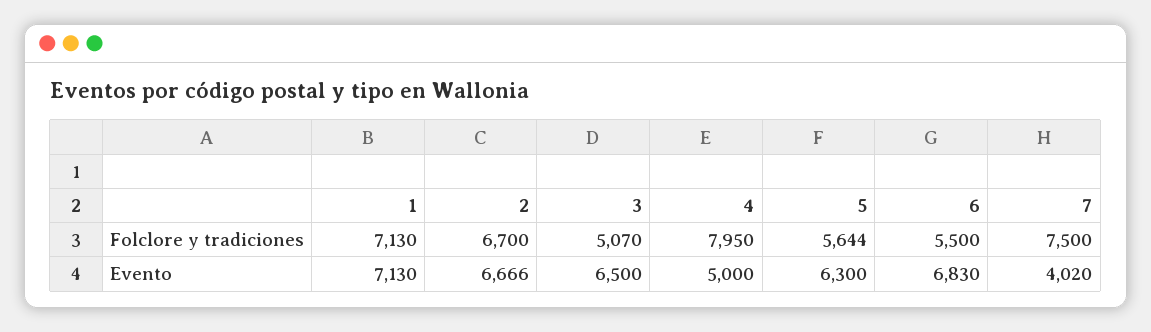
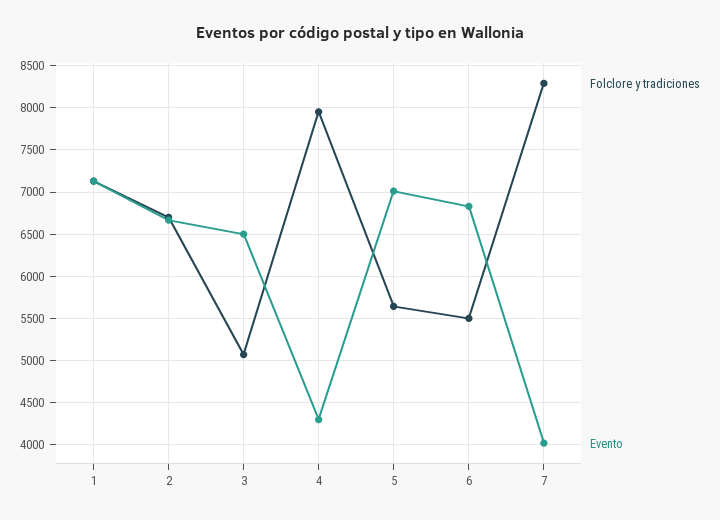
Folclore y tradiciones, 7: 7500 -> 8300
Evento, 4: 5000 -> 4300
Evento, 5: 6300 -> 7000

